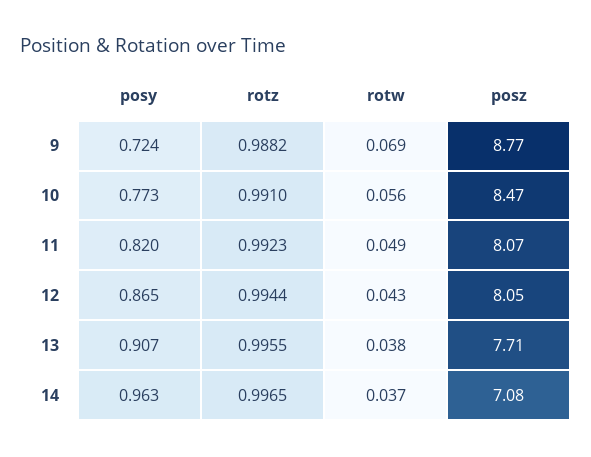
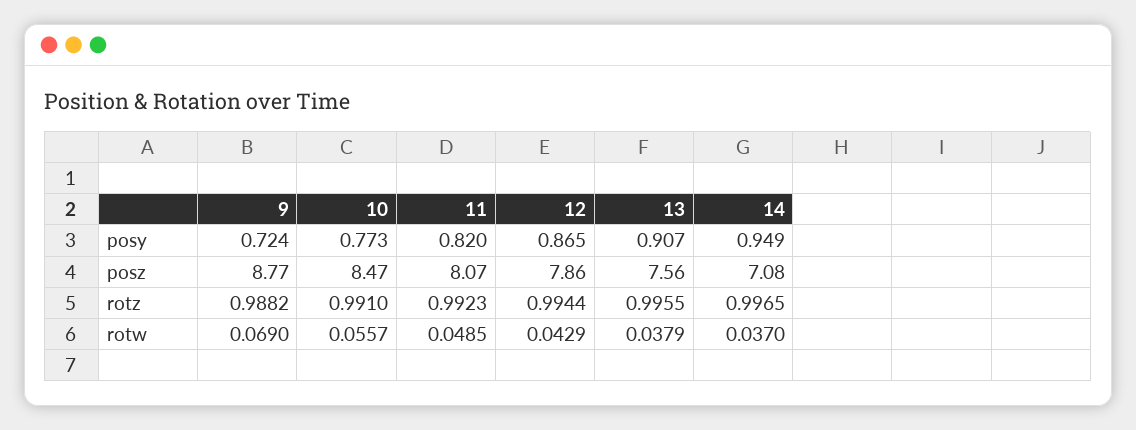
posz, 12: 8.05 -> 7.86
posz, 13: 7.71 -> 7.56
posy, 14: 0.963 -> 0.949

